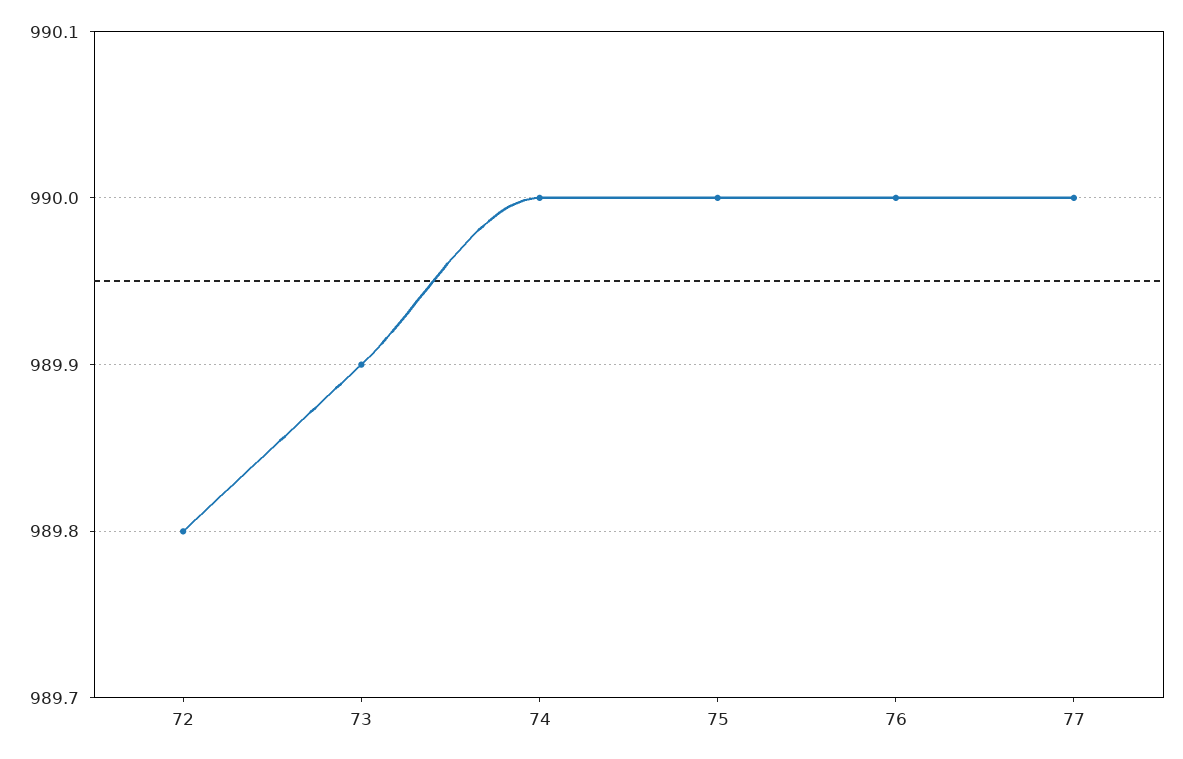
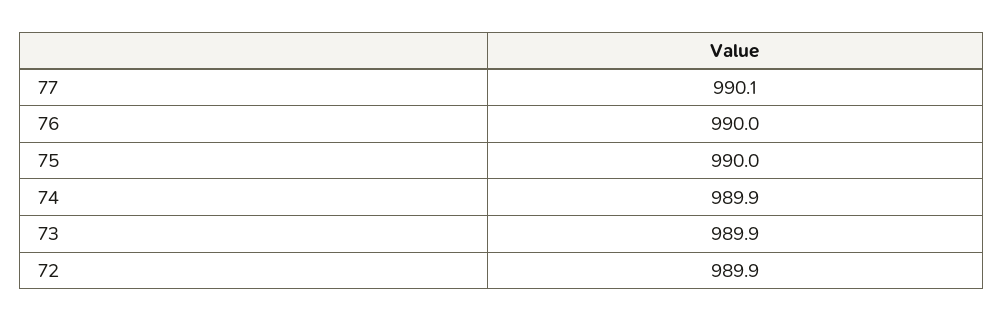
72: 989.8 -> 989.9
74: 990 -> 989.9
77: 990 -> 990.1

